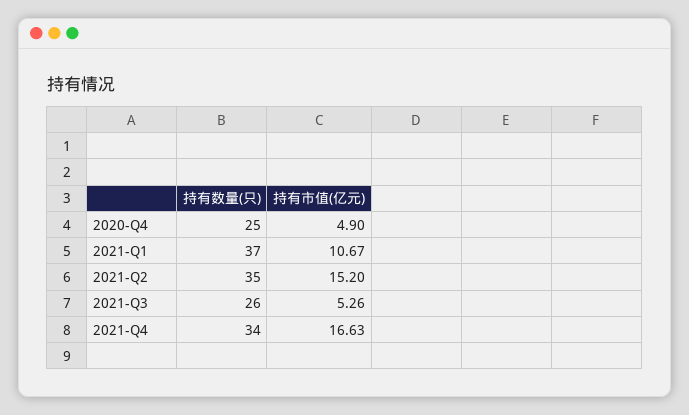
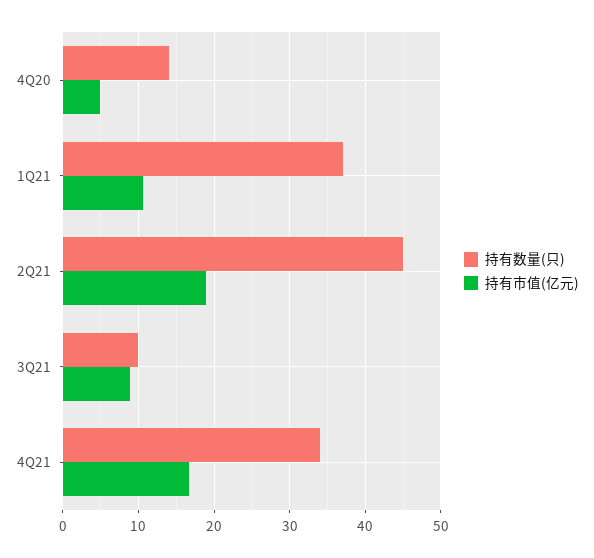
持有数量(只), 2020-Q4: 25 -> 14
持有数量(只), 2021-Q2: 35 -> 45
持有市值(亿元), 2021-Q2: 15.2 -> 19
持有数量(只), 2021-Q3: 26 -> 10
持有市值(亿元), 2021-Q3: 5.26 -> 9

